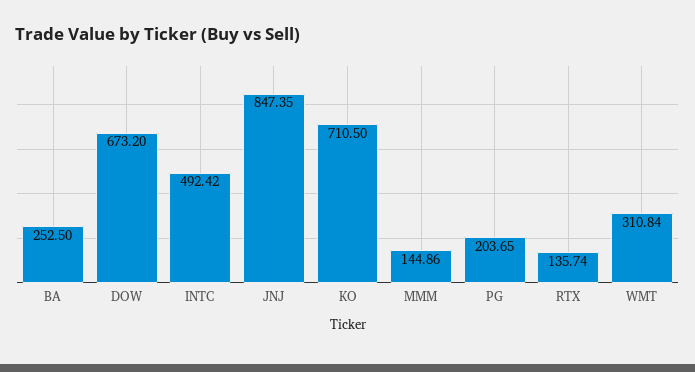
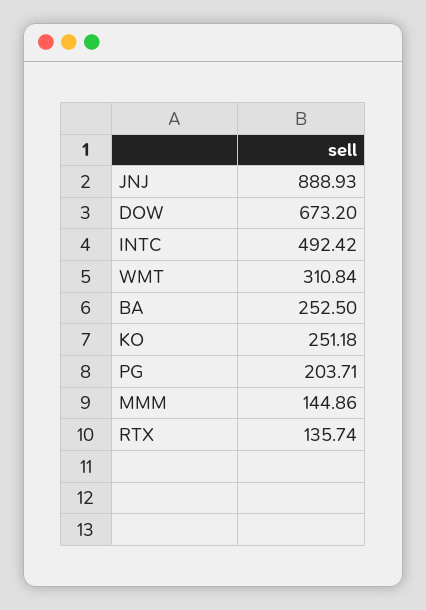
JNJ: 847.35 -> 888.93
KO: 710.5 -> 251.18
PG: 203.65 -> 203.71

